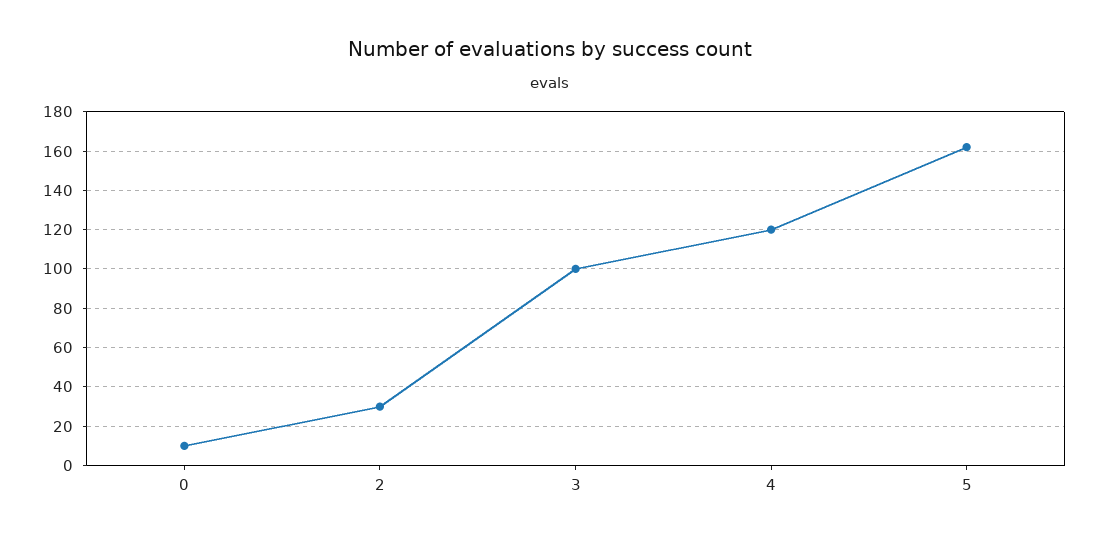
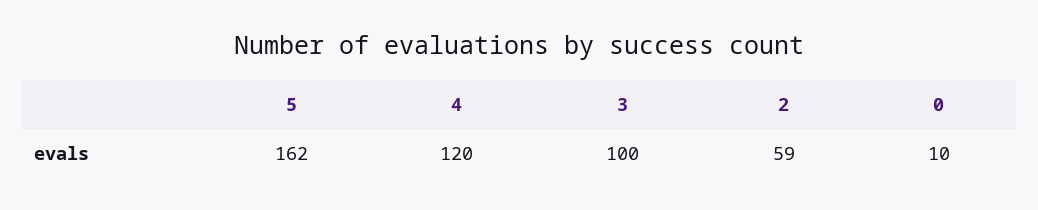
2: 30 -> 59

